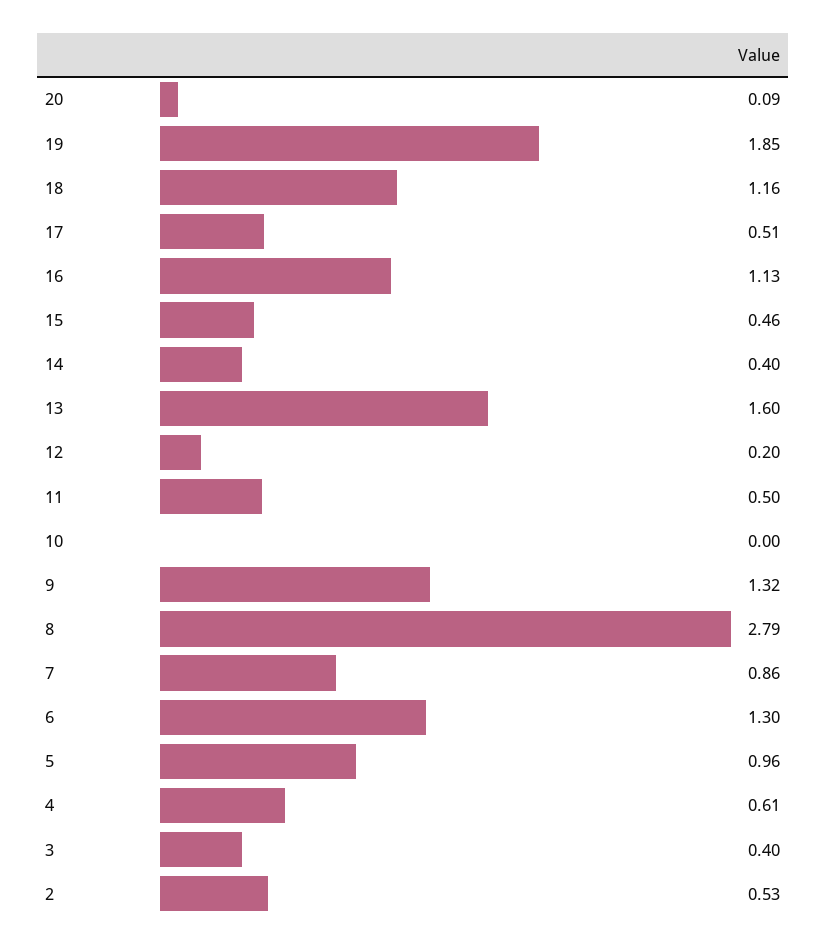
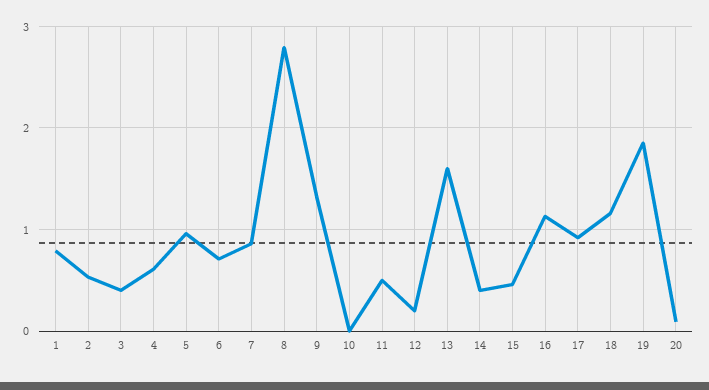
17: 0.51 -> 0.9
6: 1.3 -> 0.7
1: none -> 0.8

